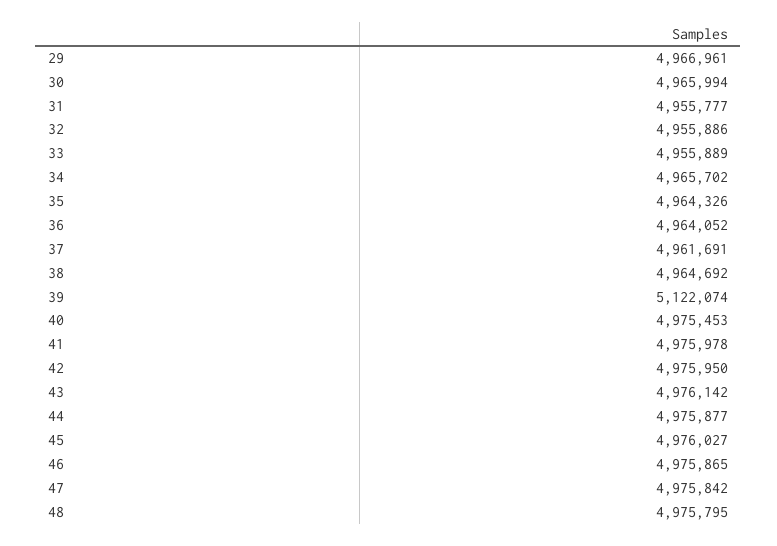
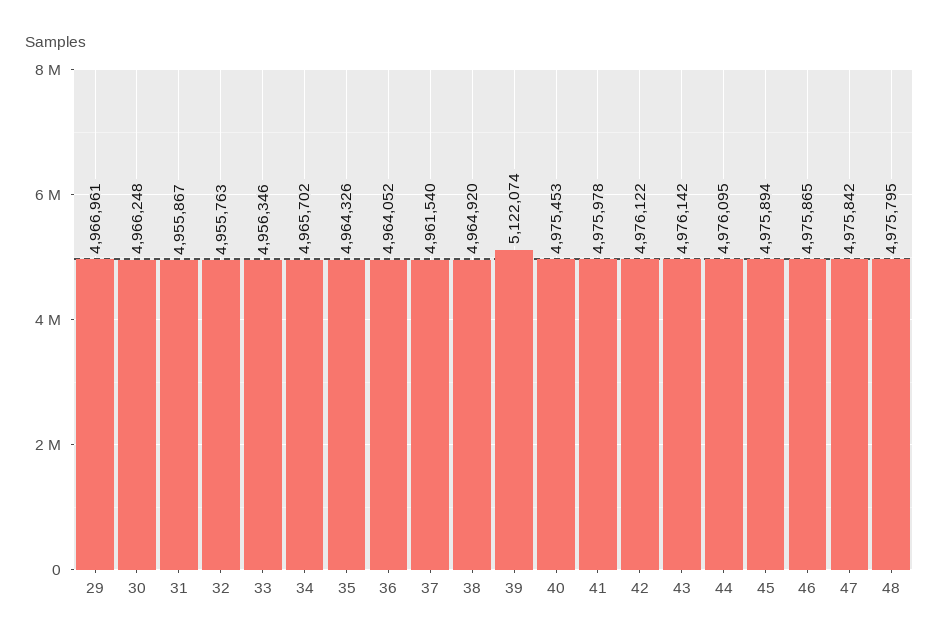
30: 4965994 -> 4966248
31: 4955777 -> 4955867
32: 4955886 -> 4955763
33: 4955889 -> 4956346
37: 4961691 -> 4961540
38: 4964692 -> 4964920
42: 4975950 -> 4976122
44: 4975877 -> 4976095
45: 4976027 -> 4975894

